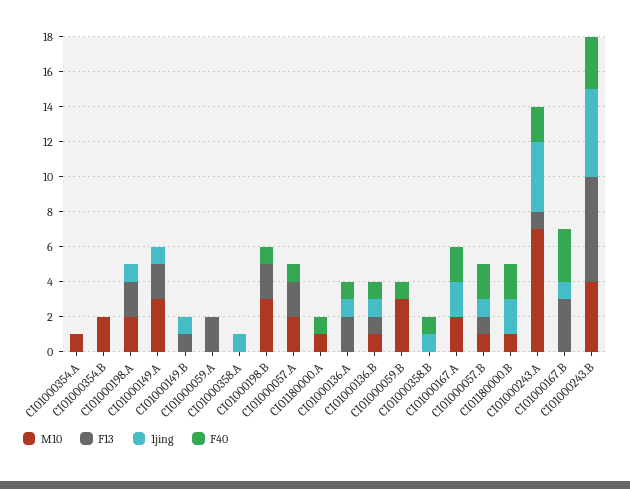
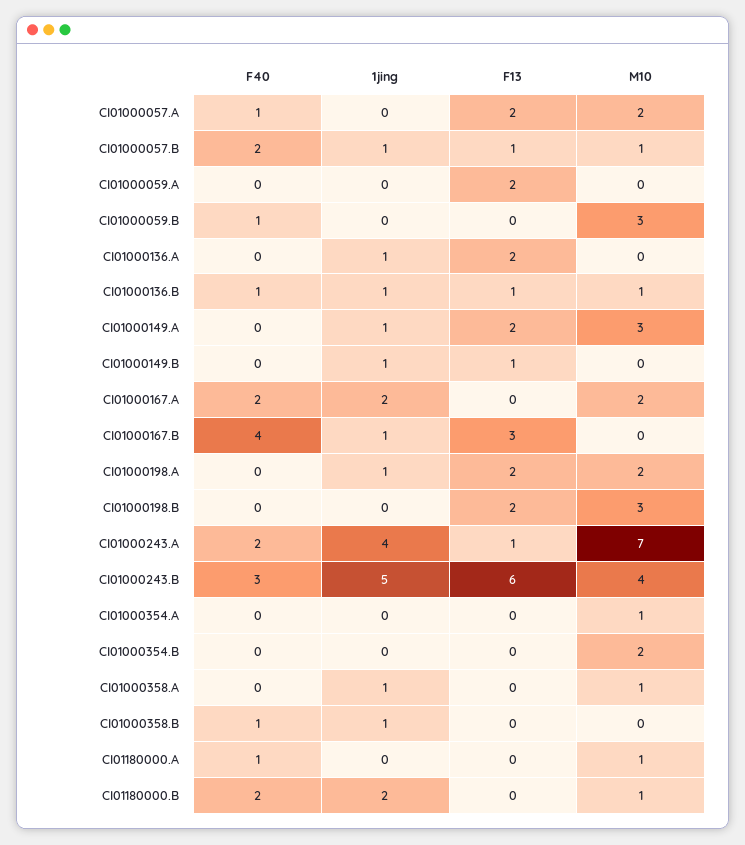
M10, CI01000358.A: 0 -> 1
F40, CI01000198.B: 1 -> 0
F40, CI01000136.A: 1 -> 0
F40, CI01000167.B: 3 -> 4

